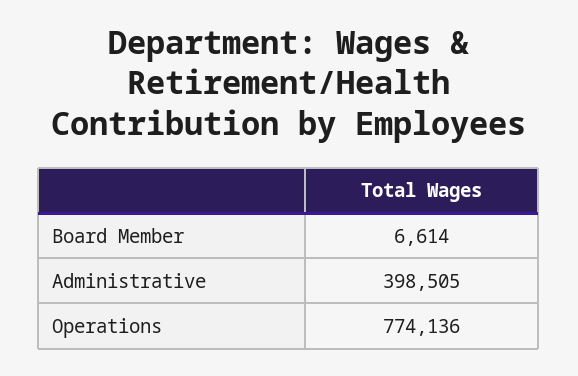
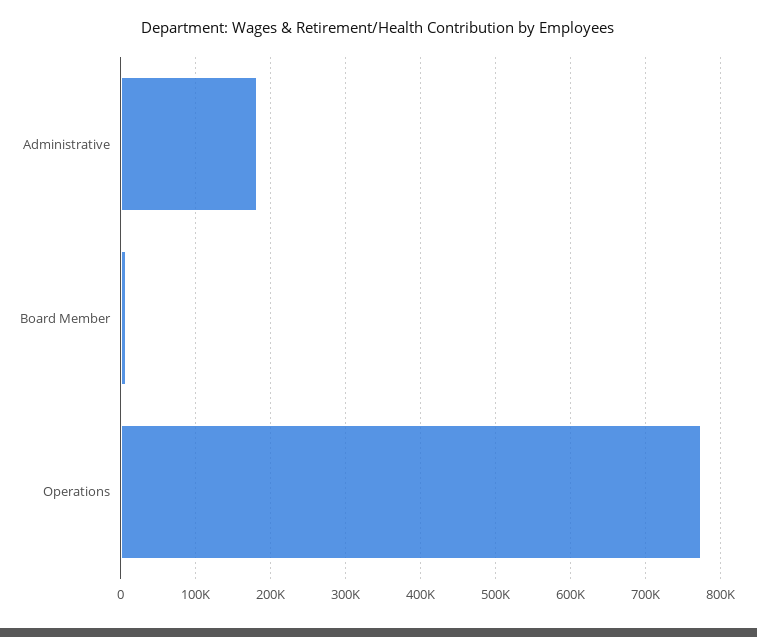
Administrative: 398505 -> 180000

